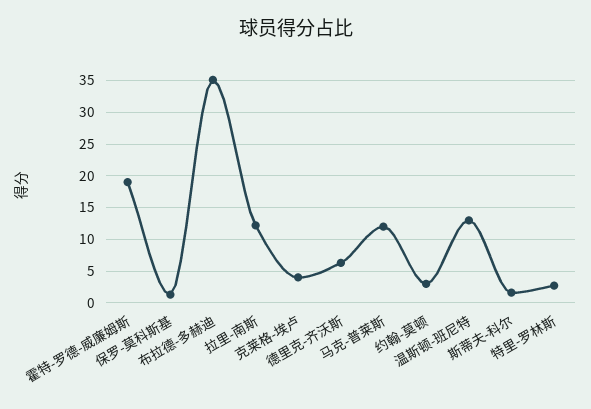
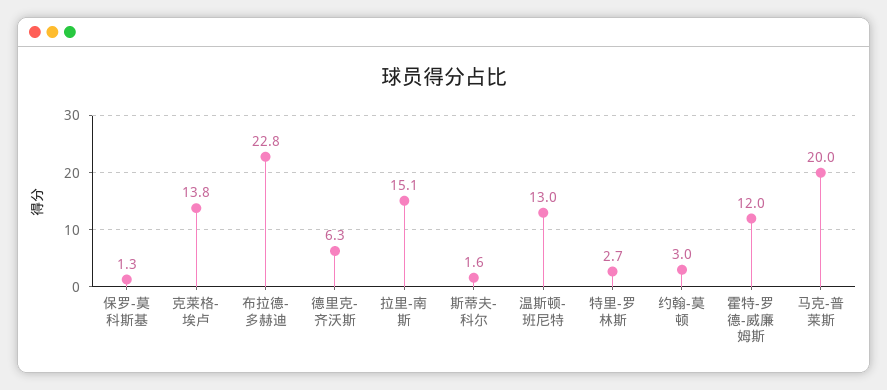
霍特-罗德-威廉姆斯: 19 -> 12
布拉德-多赫迪: 35 -> 22.8
拉里-南斯: 12 -> 15.1
克莱格-埃卢: 4 -> 13.8
马克-普莱斯: 12 -> 20

